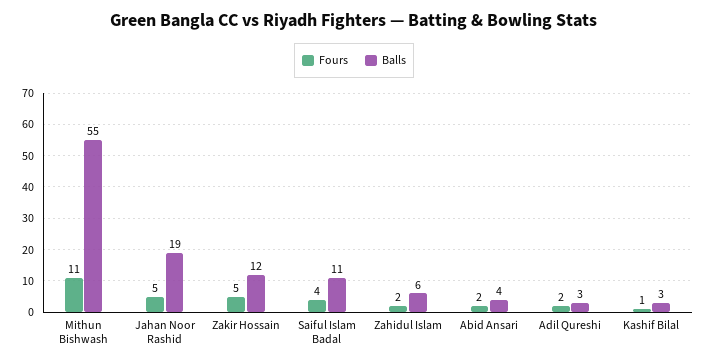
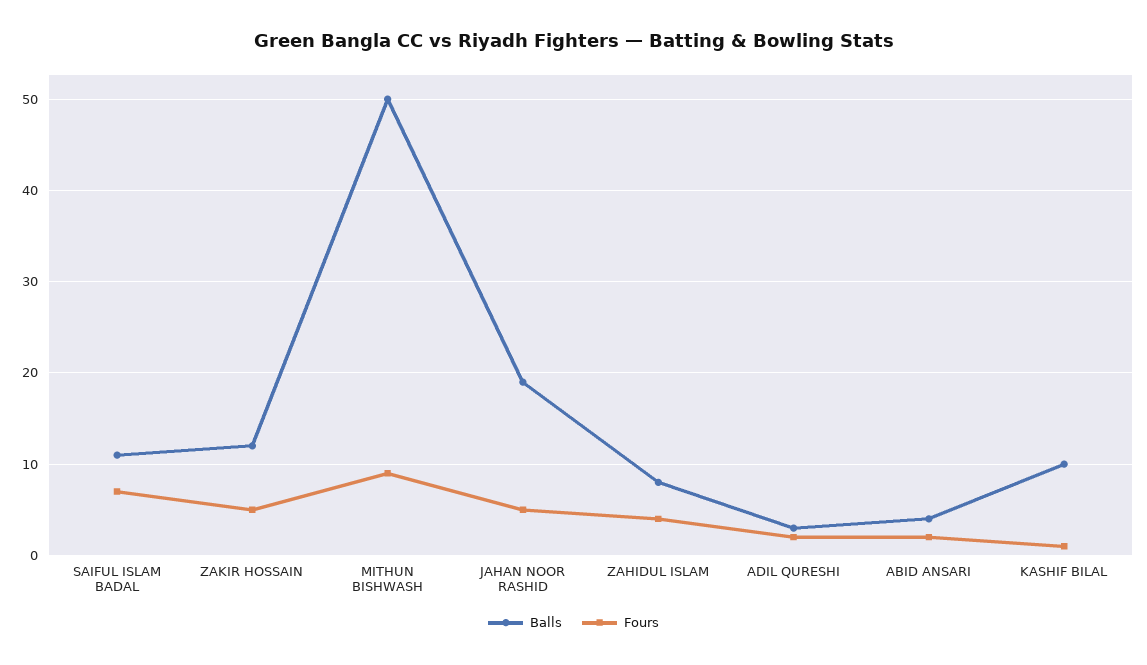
Fours, Mithun Bishwash: 11 -> 9
Balls, Mithun Bishwash: 55 -> 50
Fours, Saiful Islam Badal: 4 -> 7
Fours, Zahidul Islam: 2 -> 4
Balls, Zahidul Islam: 6 -> 8
Balls, Kashif Bilal: 3 -> 10

